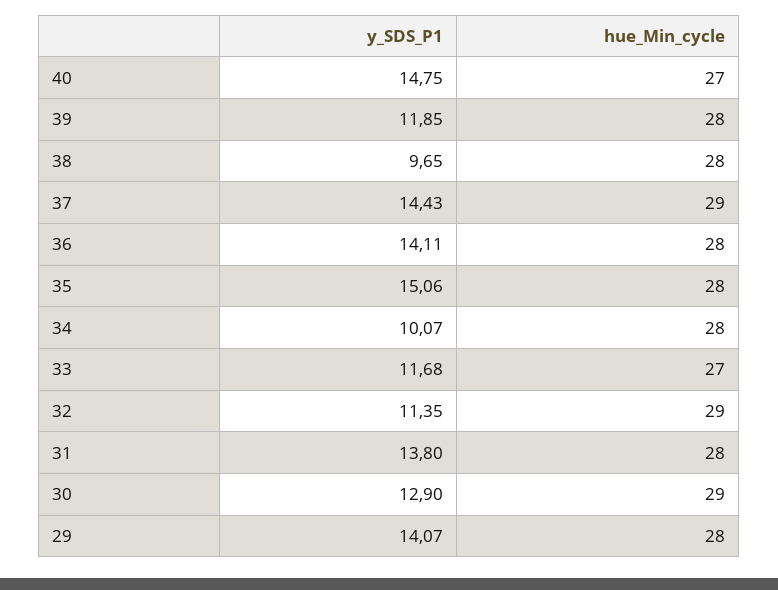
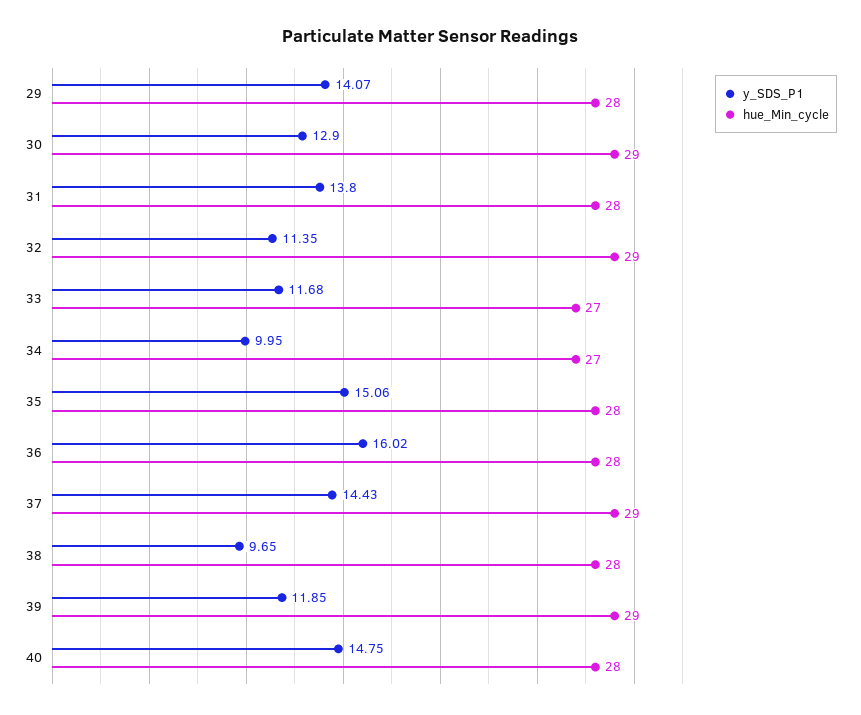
hue_Min_cycle, 40: 27 -> 28
hue_Min_cycle, 39: 28 -> 29
y_SDS_P1, 36: 14.11 -> 16.02
y_SDS_P1, 34: 10.07 -> 9.95
hue_Min_cycle, 34: 28 -> 27

